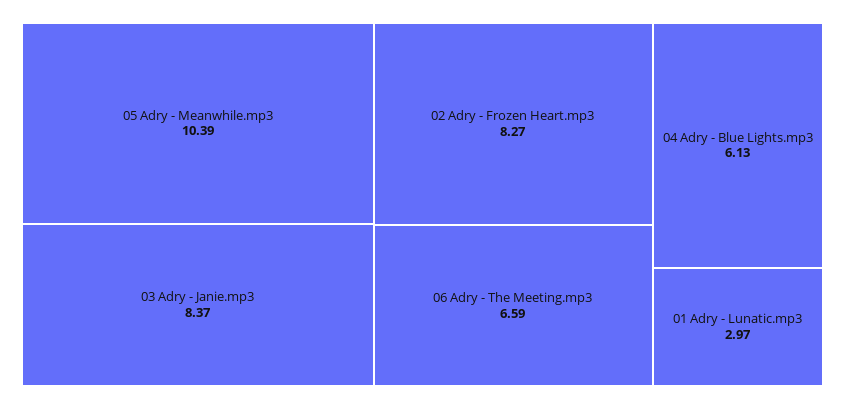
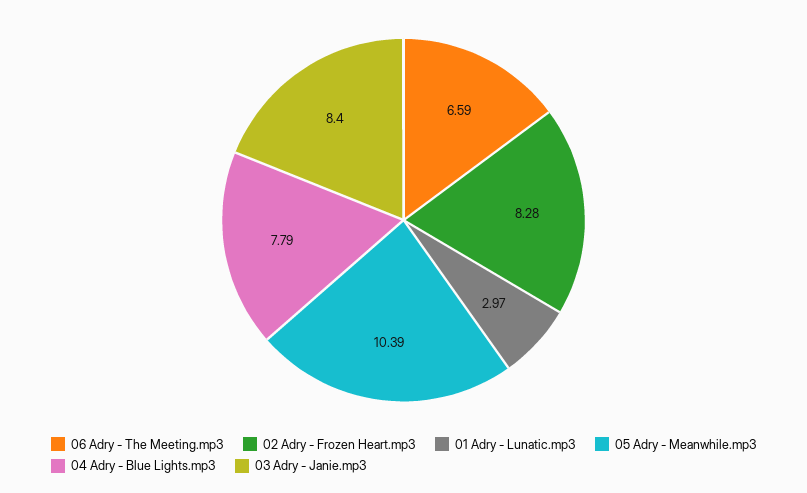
03 Adry - Janie.mp3: 8.37 -> 8.4
02 Adry - Frozen Heart.mp3: 8.27 -> 8.28
04 Adry - Blue Lights.mp3: 6.13 -> 7.79

